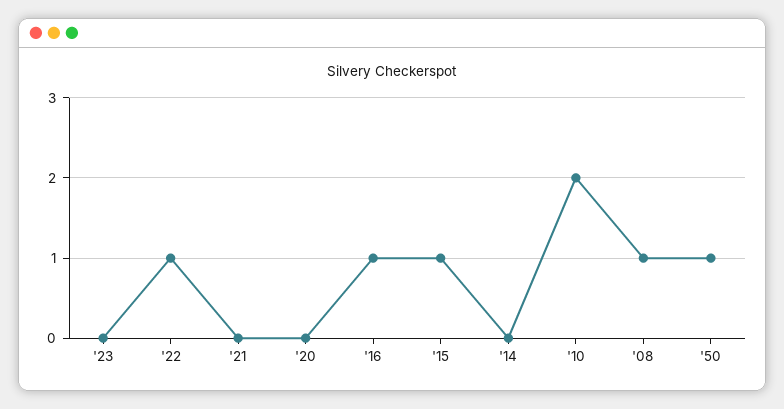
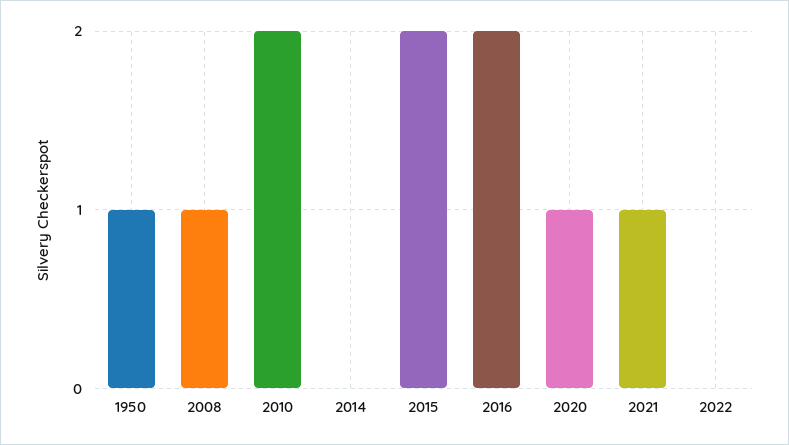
'23: 0 -> none
'22: 1 -> 0
'21: 0 -> 1
'20: 0 -> 1
'16: 1 -> 2
'15: 1 -> 2

